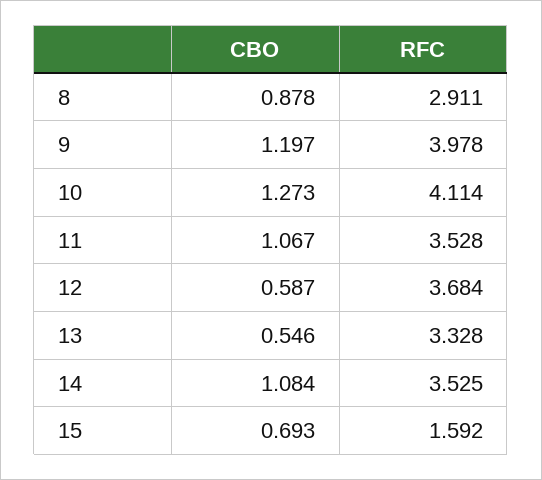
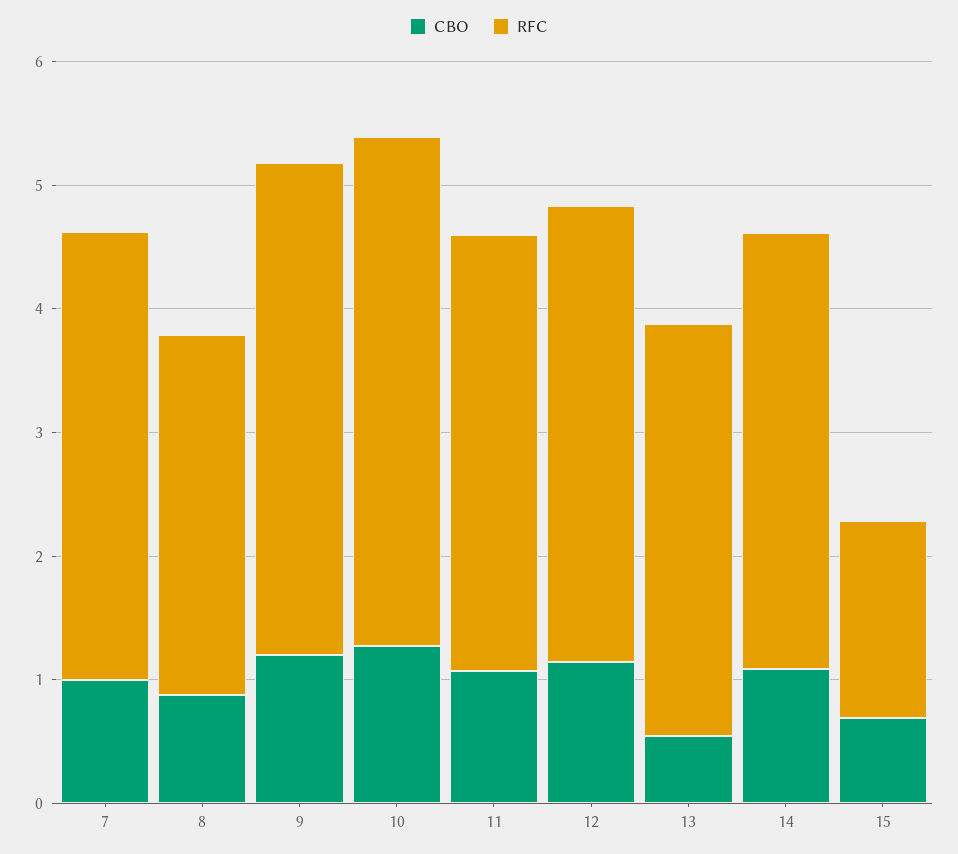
CBO, 12: 0.587 -> 1.2
CBO, 7: none -> 1
RFC, 7: none -> 3.6

